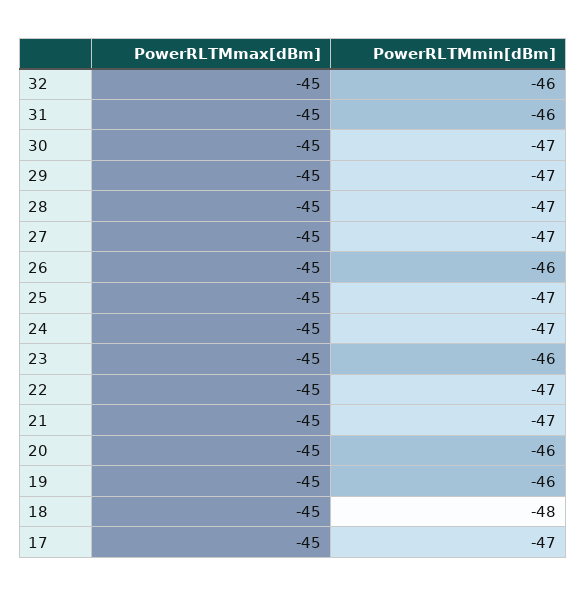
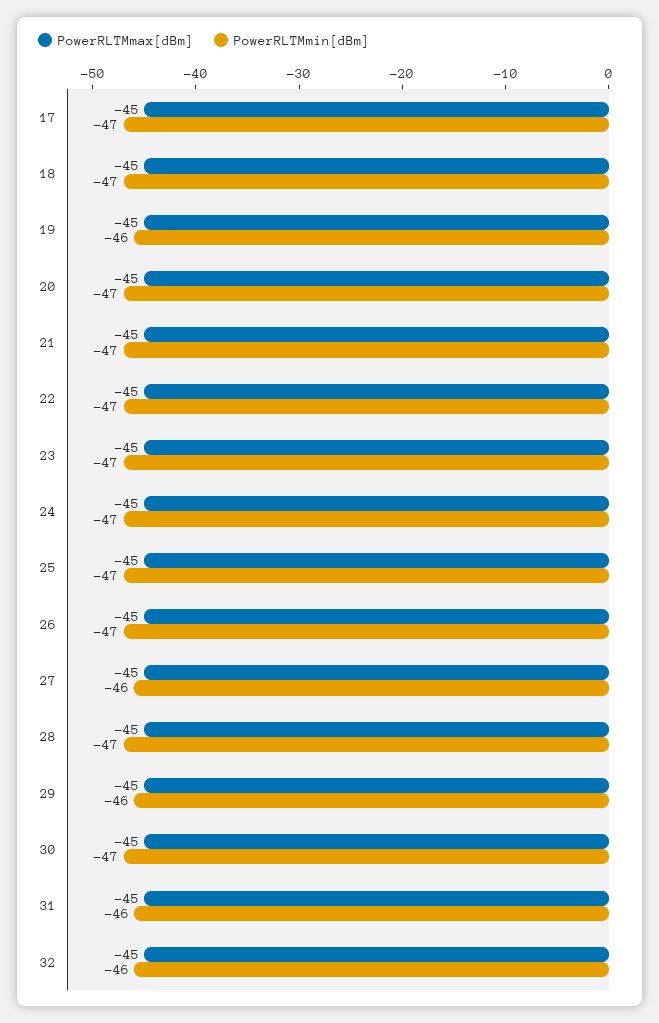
PowerRLTMmin[dBm], 29: -47 -> -46
PowerRLTMmin[dBm], 27: -47 -> -46
PowerRLTMmin[dBm], 26: -46 -> -47
PowerRLTMmin[dBm], 23: -46 -> -47
PowerRLTMmin[dBm], 20: -46 -> -47
PowerRLTMmin[dBm], 18: -48 -> -47

